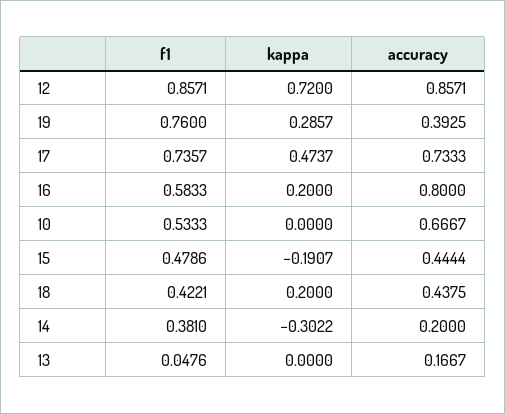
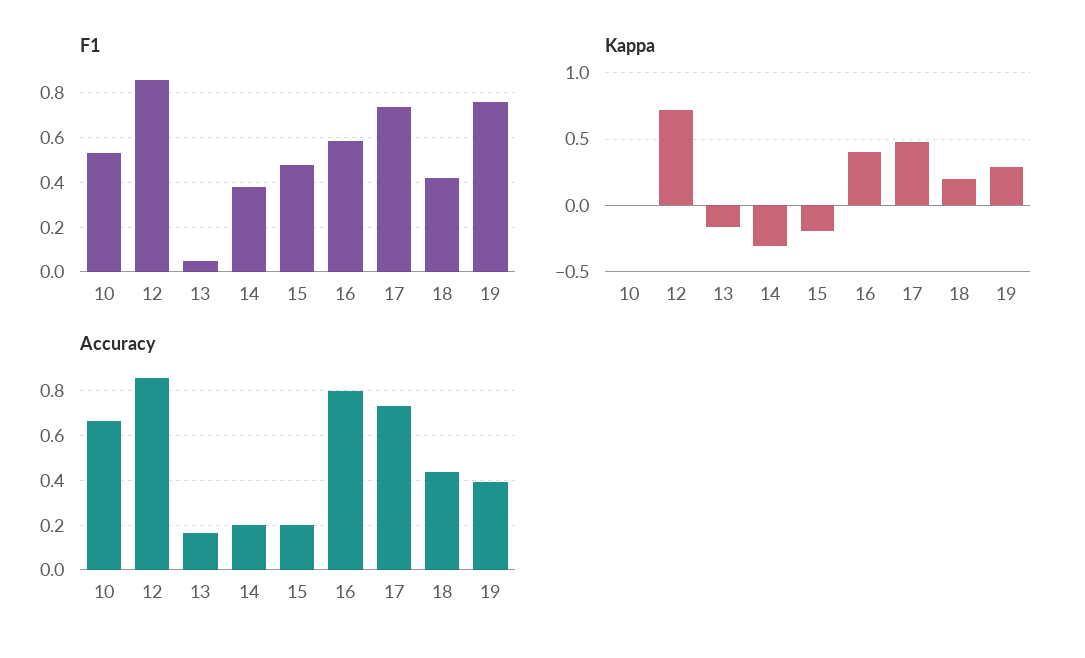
kappa, 16: 0.2 -> 0.4
accuracy, 15: 0.4444 -> 0.2
kappa, 13: 0 -> -0.15

